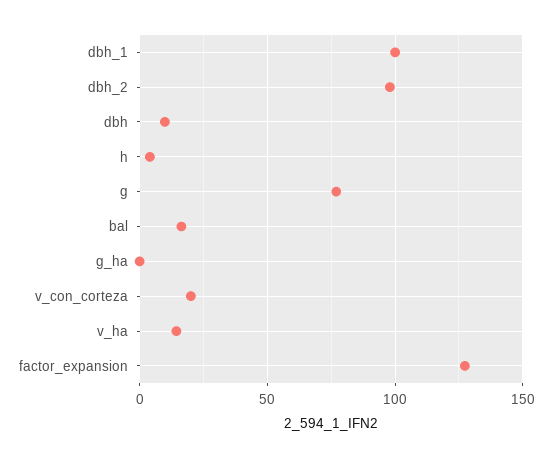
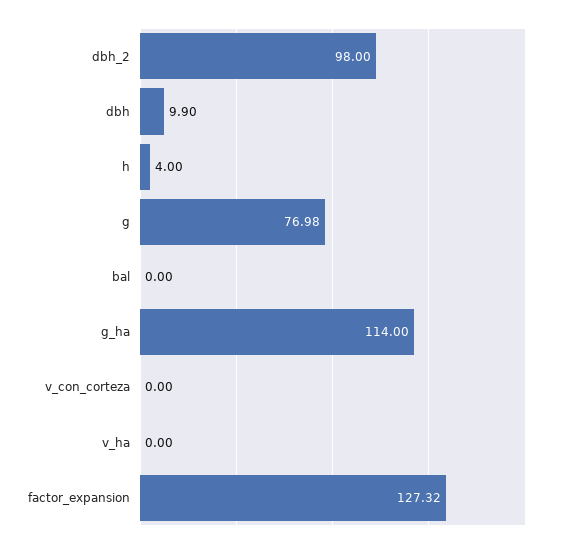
dbh_1: 100 -> none
bal: 15 -> 0
g_ha: 0 -> 114
v_con_corteza: 20 -> 0
v_ha: 15 -> 0

